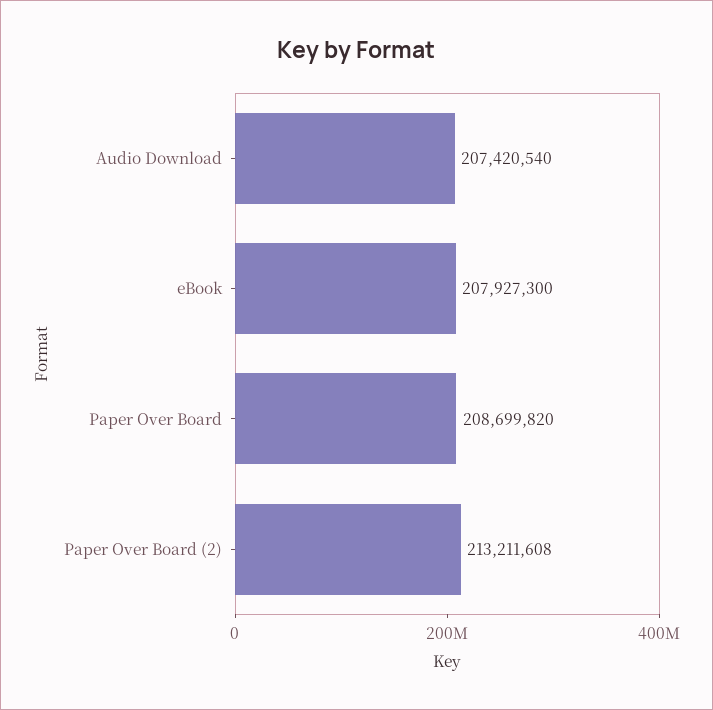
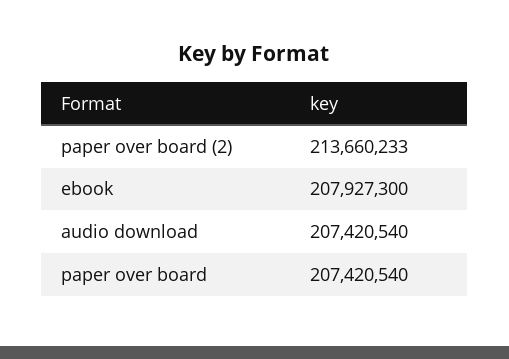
Paper Over Board: 208699820 -> 207420540
Paper Over Board (2): 213211608 -> 213660233

